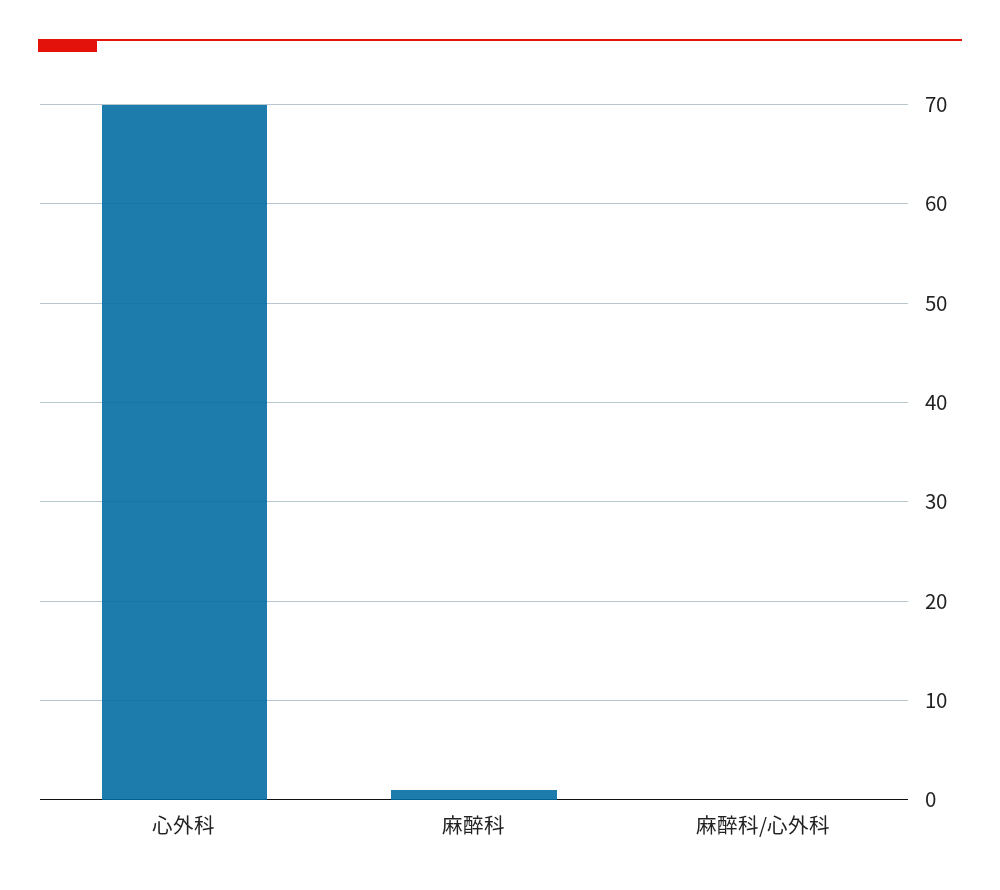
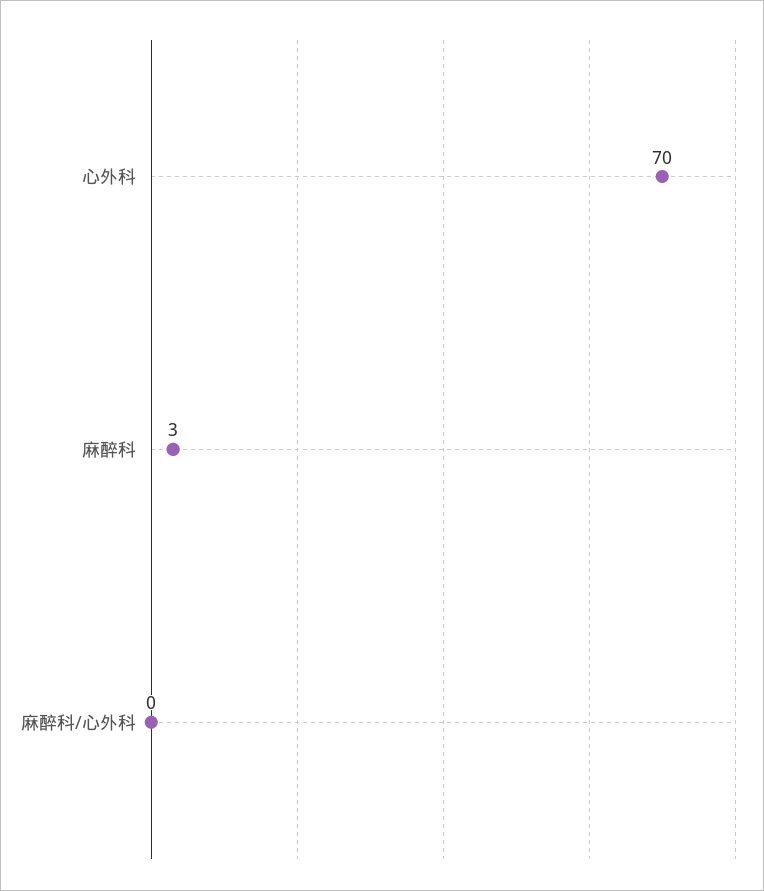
麻醉科: 1 -> 3

